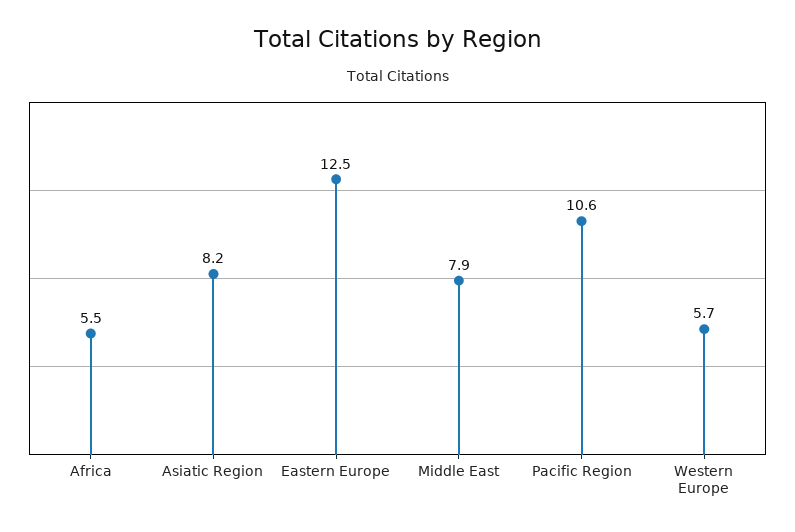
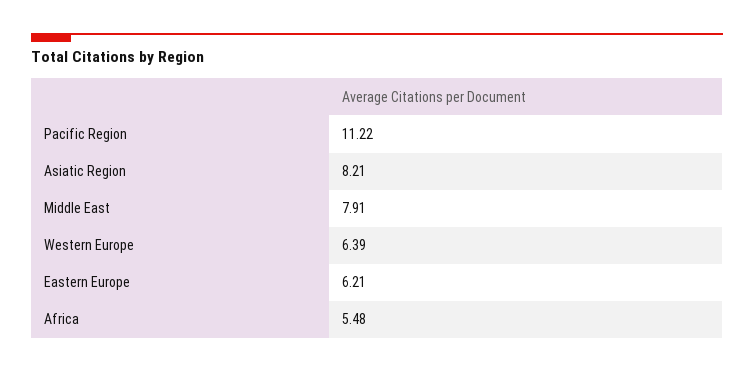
Eastern Europe: 12.5 -> 6.21
Pacific Region: 10.6 -> 11.22
Western Europe: 5.7 -> 6.39

